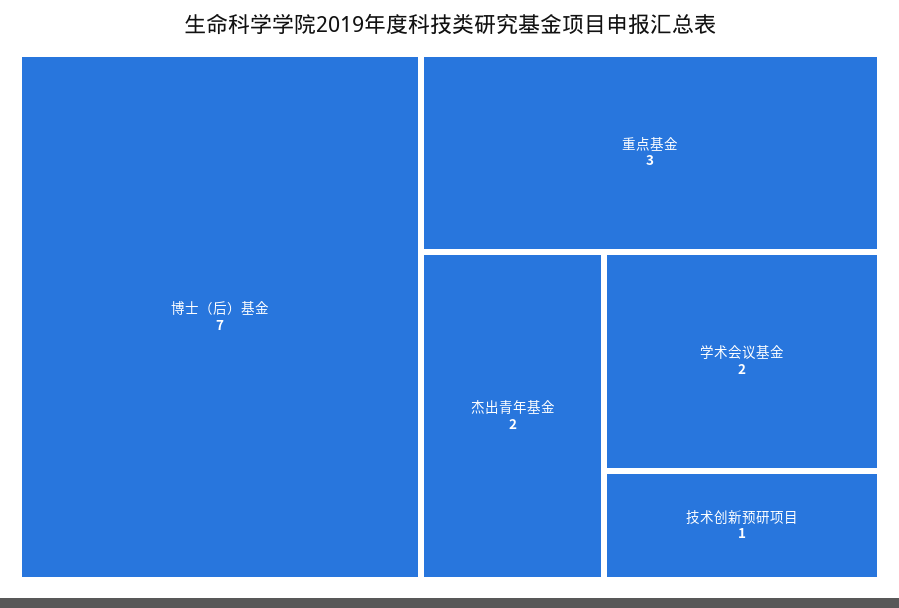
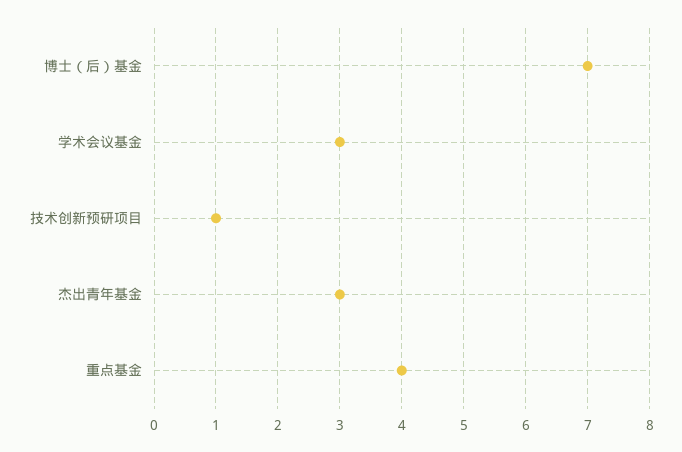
重点基金: 3 -> 4
杰出青年基金: 2 -> 3
学术会议基金: 2 -> 3

